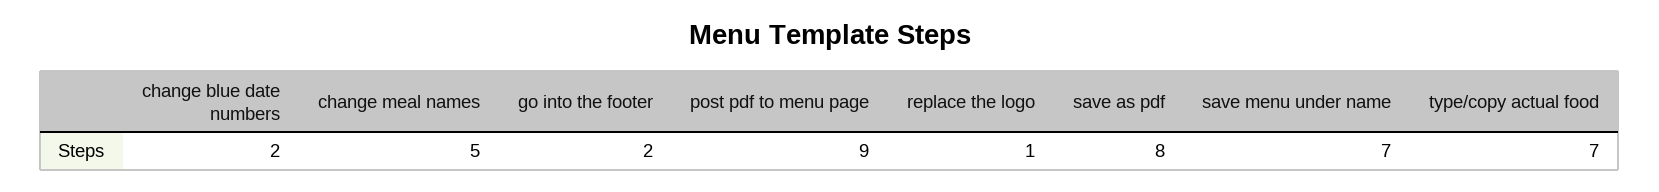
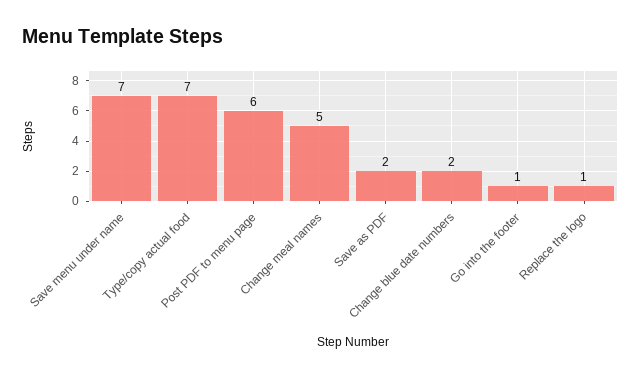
go into the footer: 2 -> 1
post pdf to menu page: 9 -> 6
save as pdf: 8 -> 2

